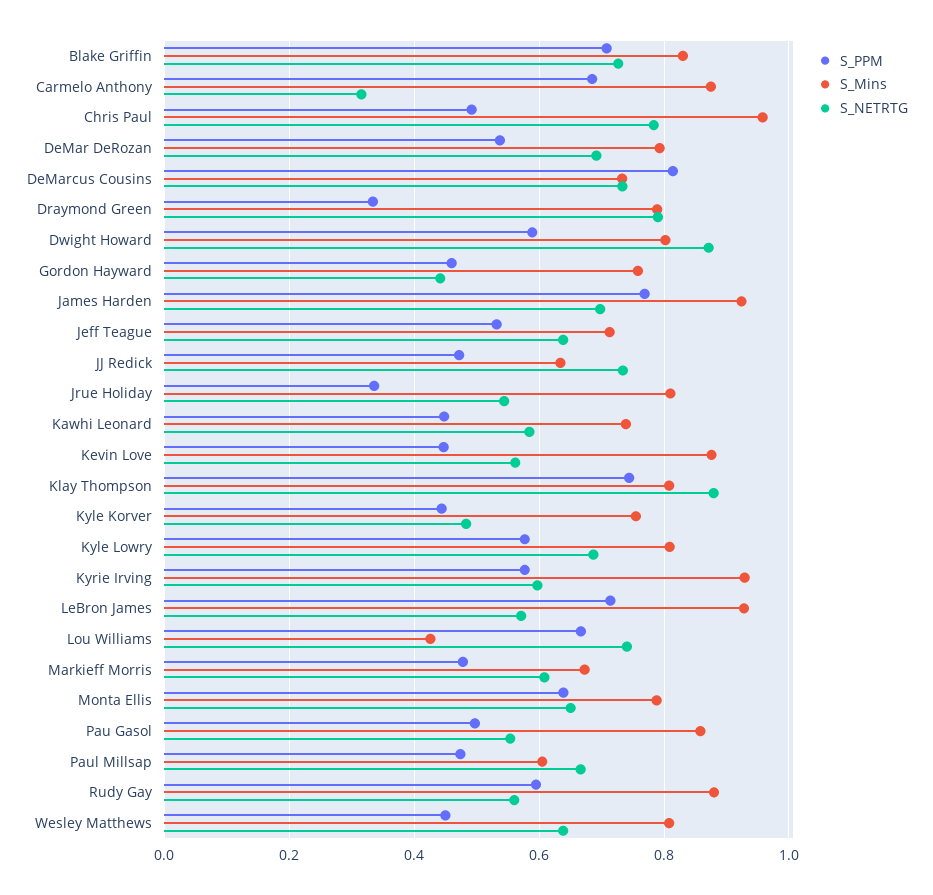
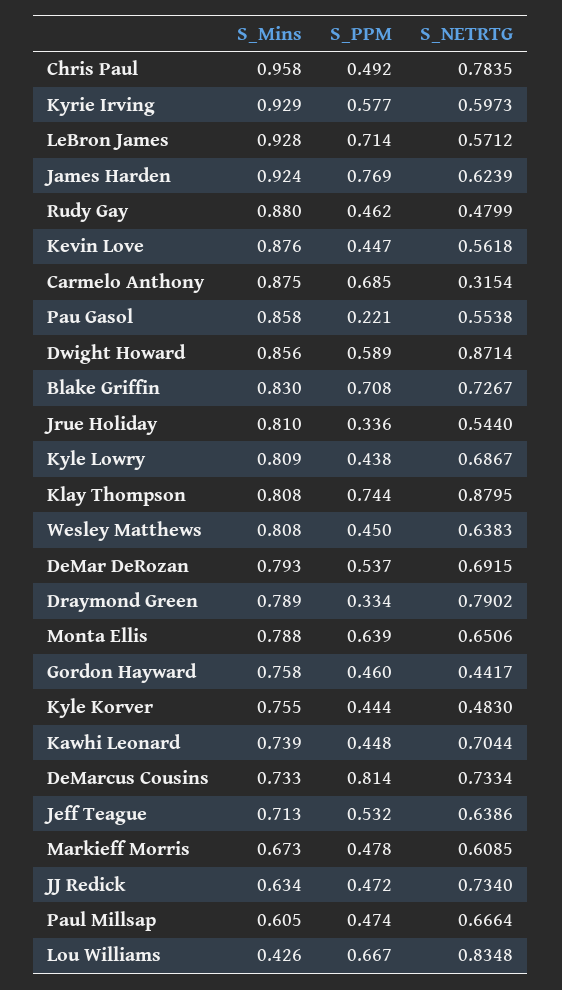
S_Mins, Dwight Howard: 0.8 -> 0.856
S_NETRTG, James Harden: 0.7 -> 0.6239
S_NETRTG, Kawhi Leonard: 0.58 -> 0.7044
S_PPM, Kyle Lowry: 0.58 -> 0.438
S_NETRTG, Lou Williams: 0.74 -> 0.8348
S_PPM, Pau Gasol: 0.5 -> 0.221
S_PPM, Rudy Gay: 0.6 -> 0.462
S_NETRTG, Rudy Gay: 0.56 -> 0.4799

